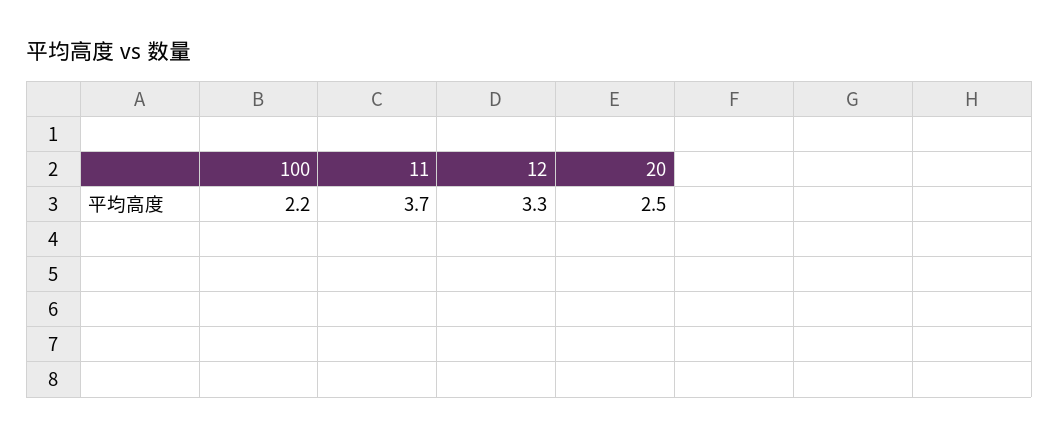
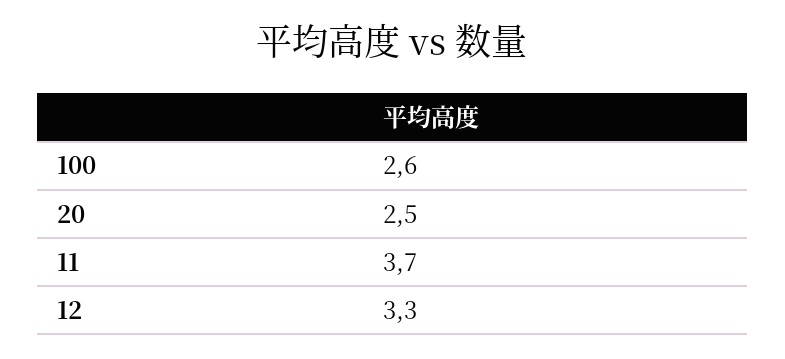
100: 2.2 -> 2.6

